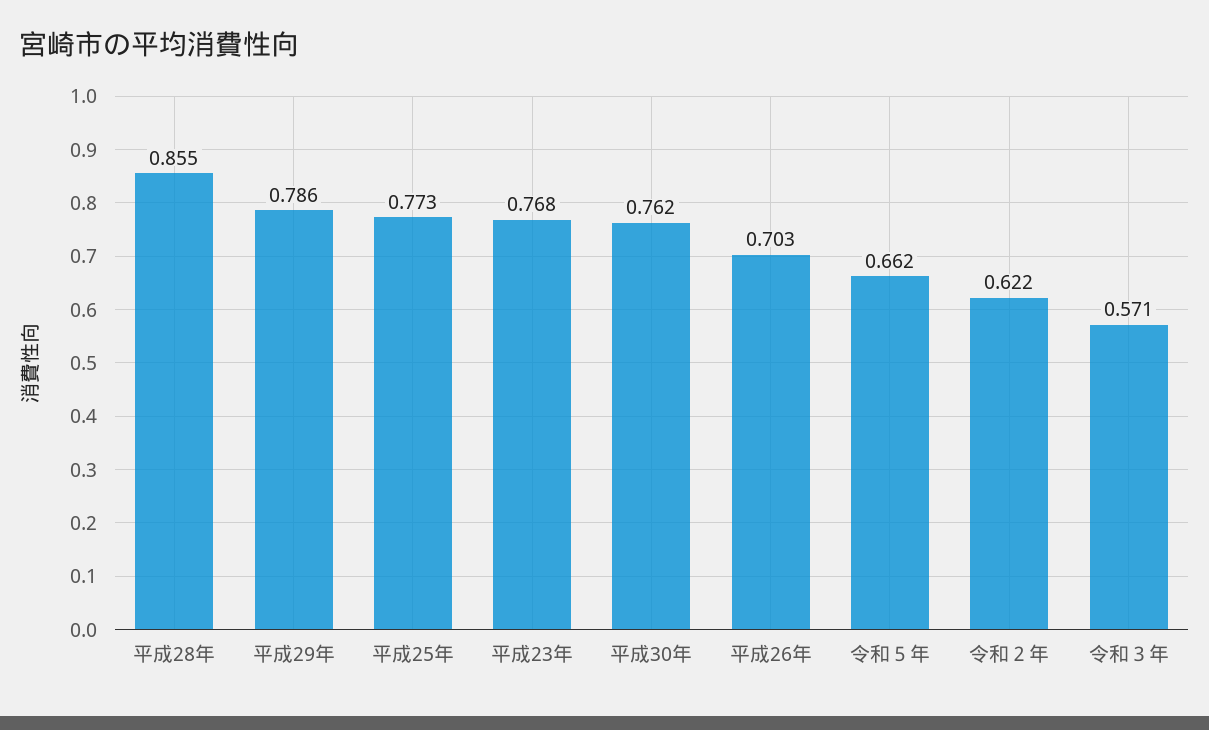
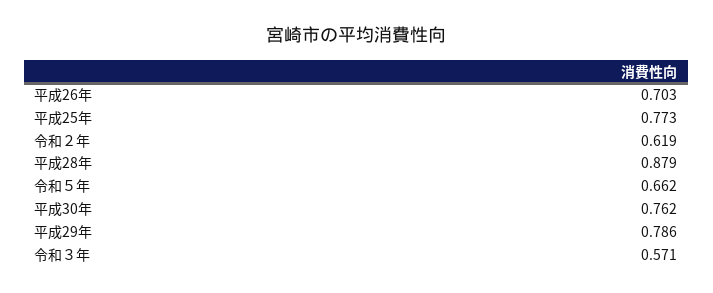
平成28年: 0.855 -> 0.879
平成23年: 0.768 -> none
令和２年: 0.622 -> 0.619

